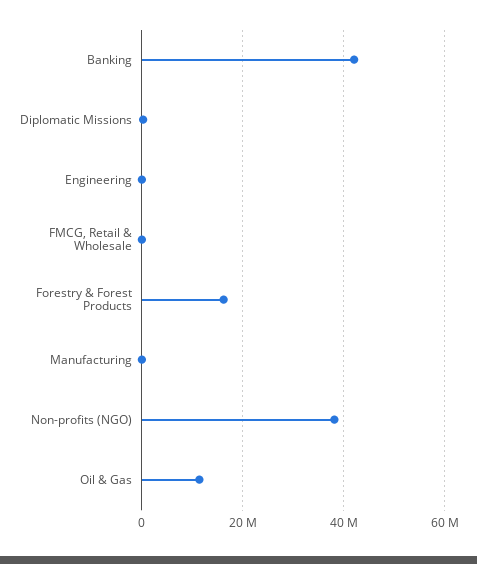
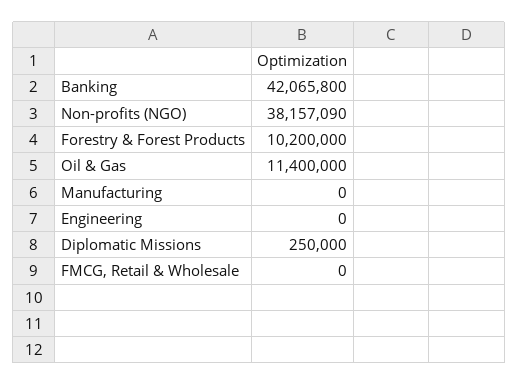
Forestry & Forest Products: 16000000 -> 10200000

